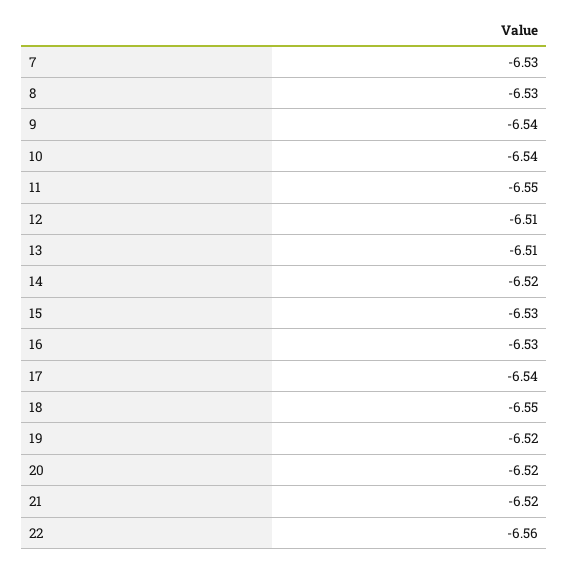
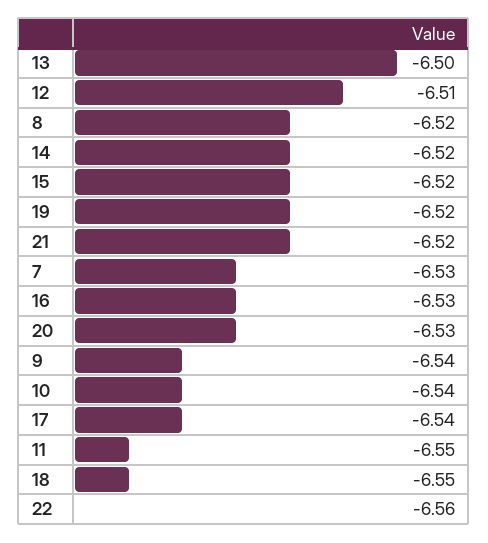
8: -6.53 -> -6.52
13: -6.51 -> -6.5
15: -6.53 -> -6.52
20: -6.52 -> -6.53

